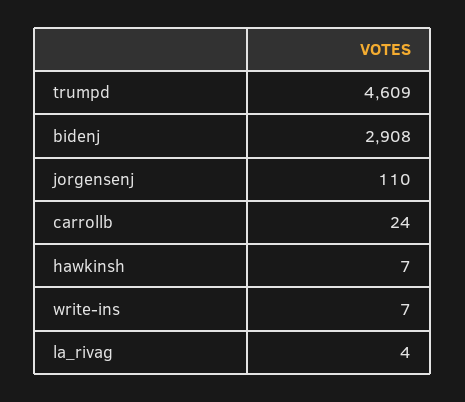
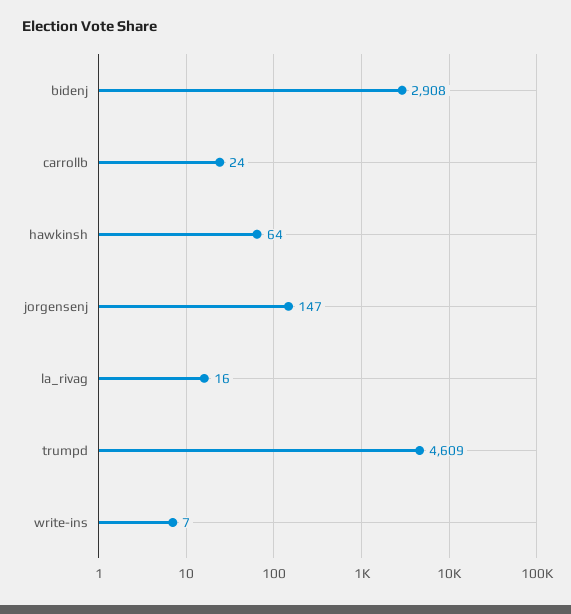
jorgensenj: 110 -> 147
hawkinsh: 7 -> 64
la_rivag: 4 -> 16

